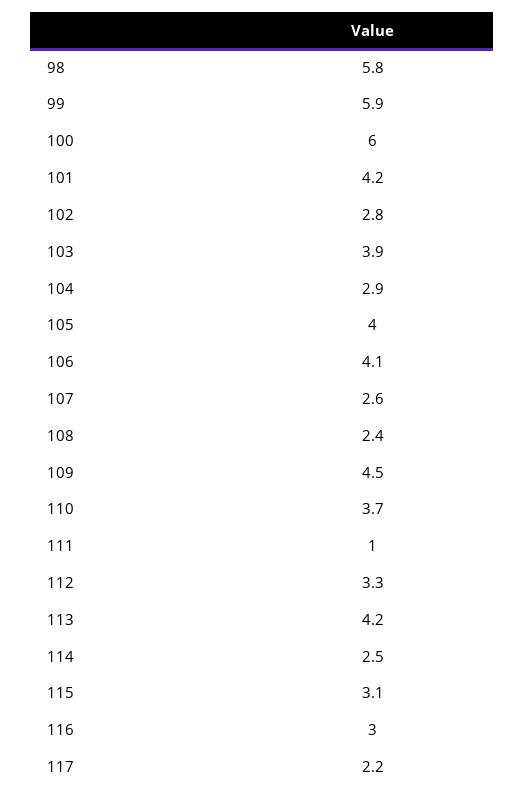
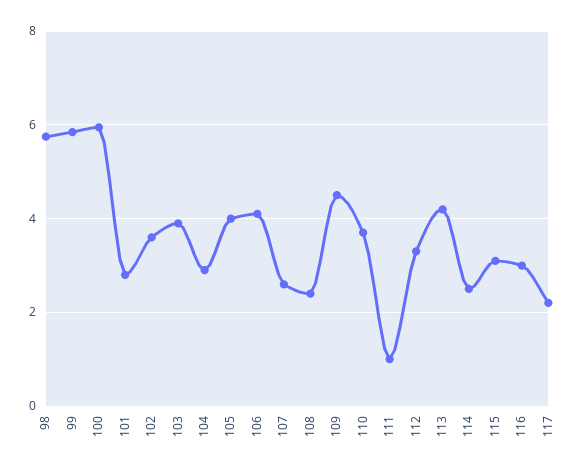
101: 4.2 -> 2.8
102: 2.8 -> 3.6

